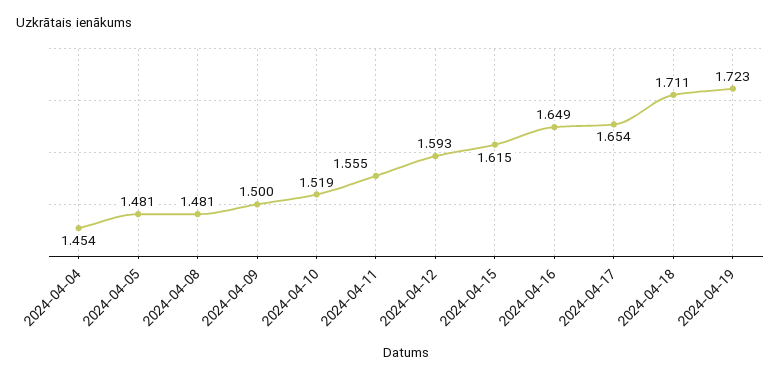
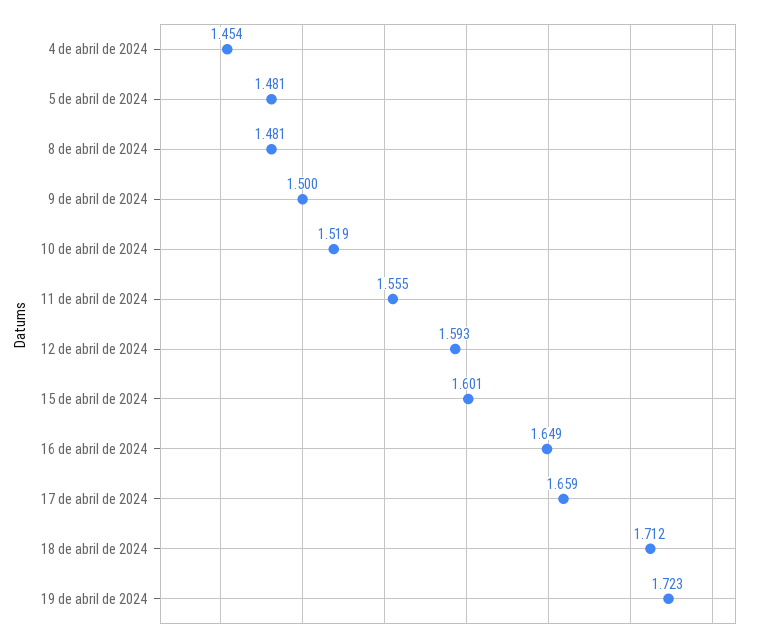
2024-04-15: 1.615 -> 1.601
2024-04-17: 1.654 -> 1.659
2024-04-18: 1.711 -> 1.712

